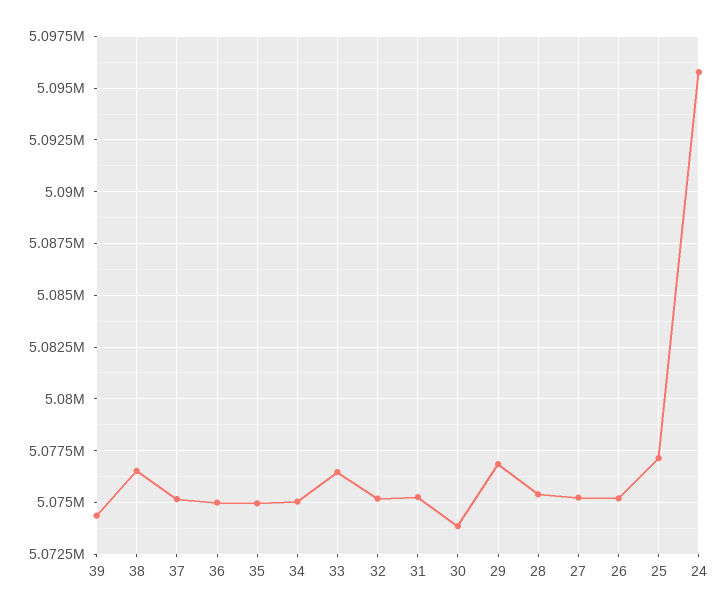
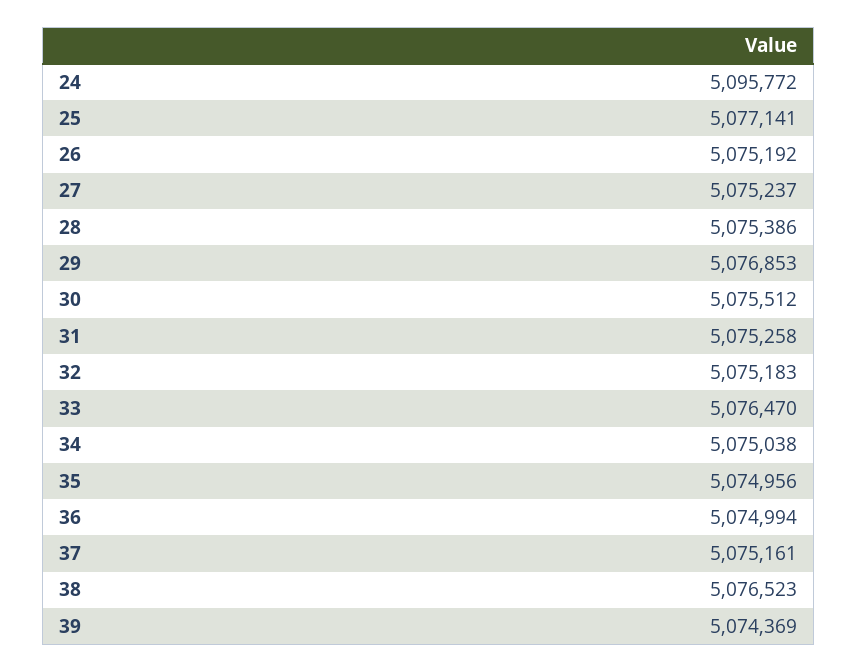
30: 5074000 -> 5075512

